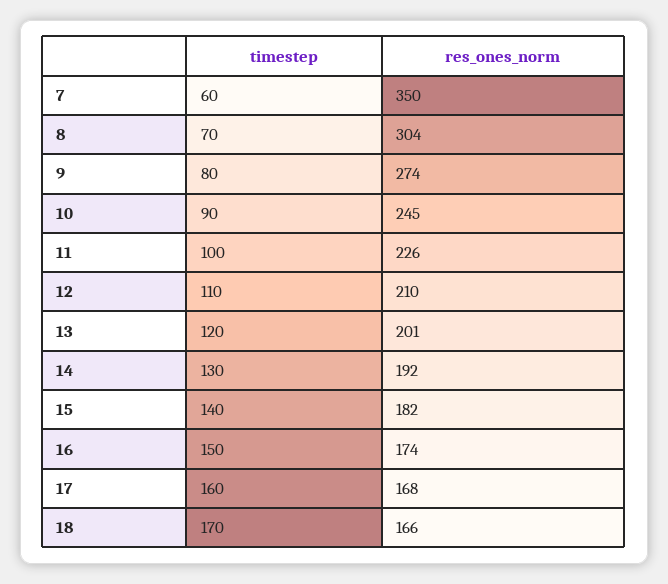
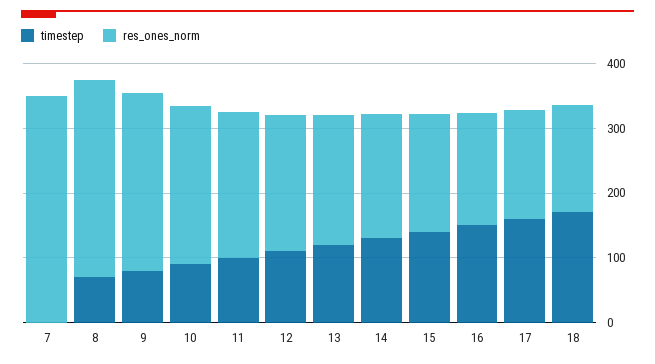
timestep, 7: 60 -> 0

